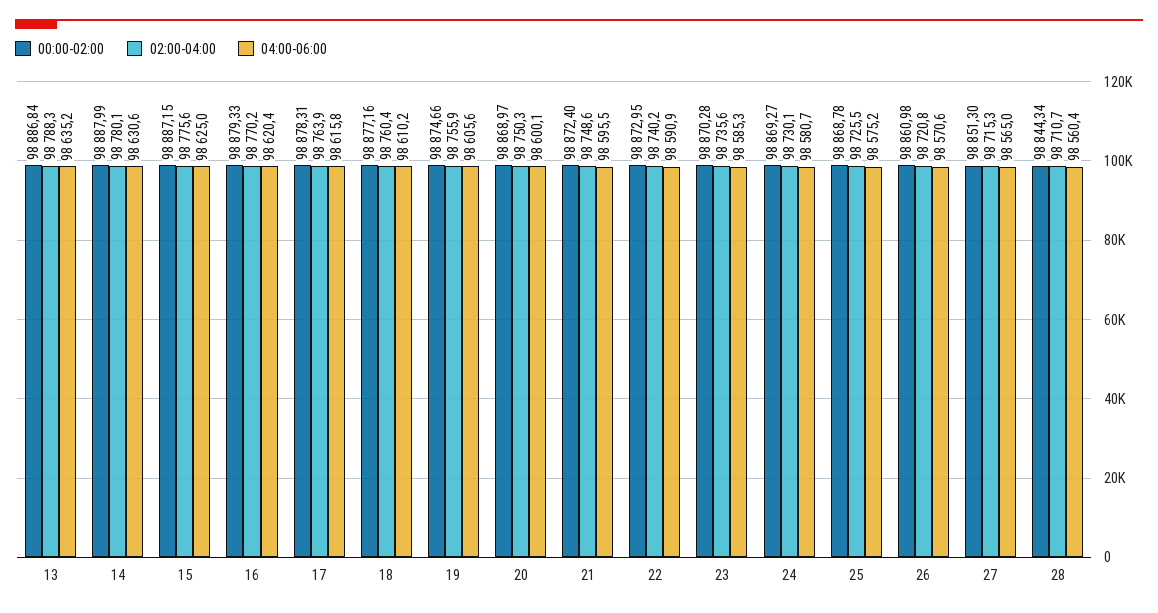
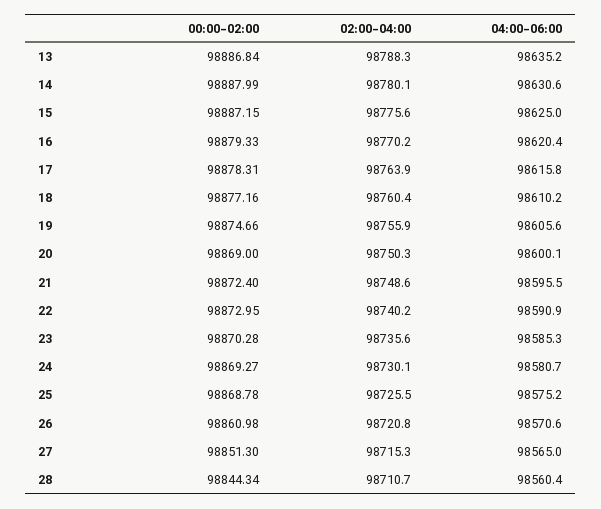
00:00-02:00, 20: 98868.97 -> 98869

